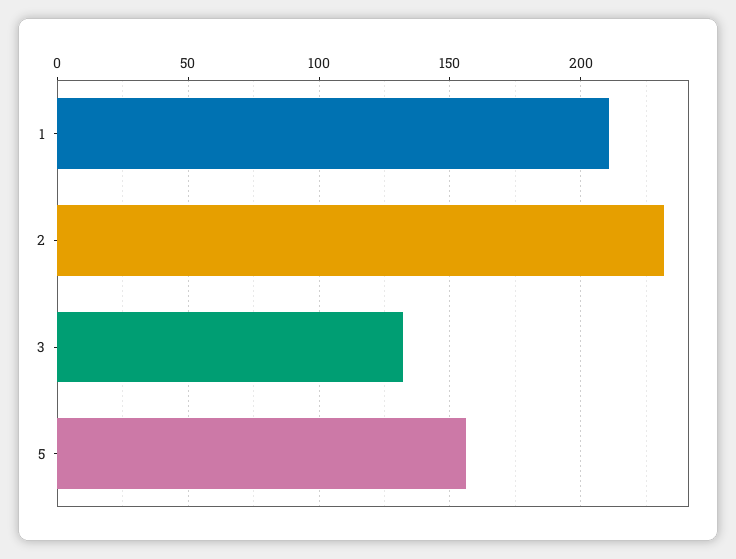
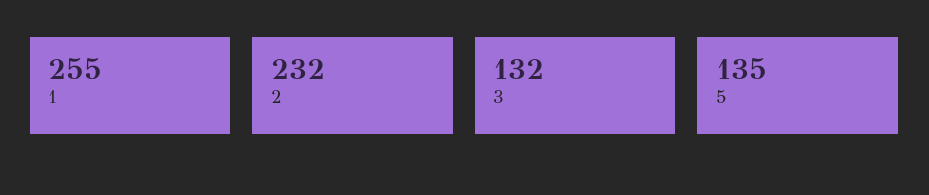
1: 210 -> 255
5: 155 -> 135

